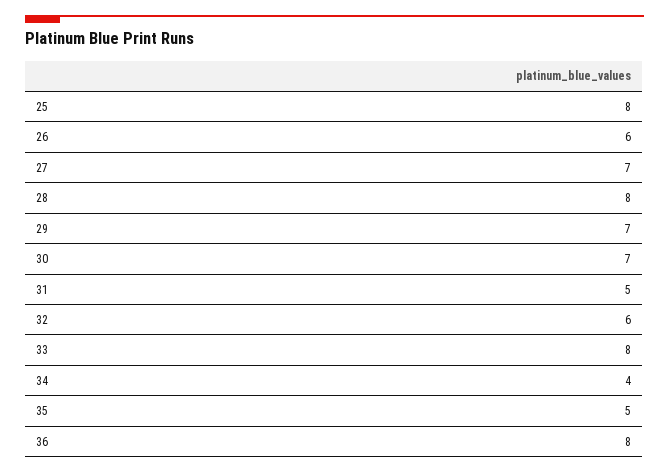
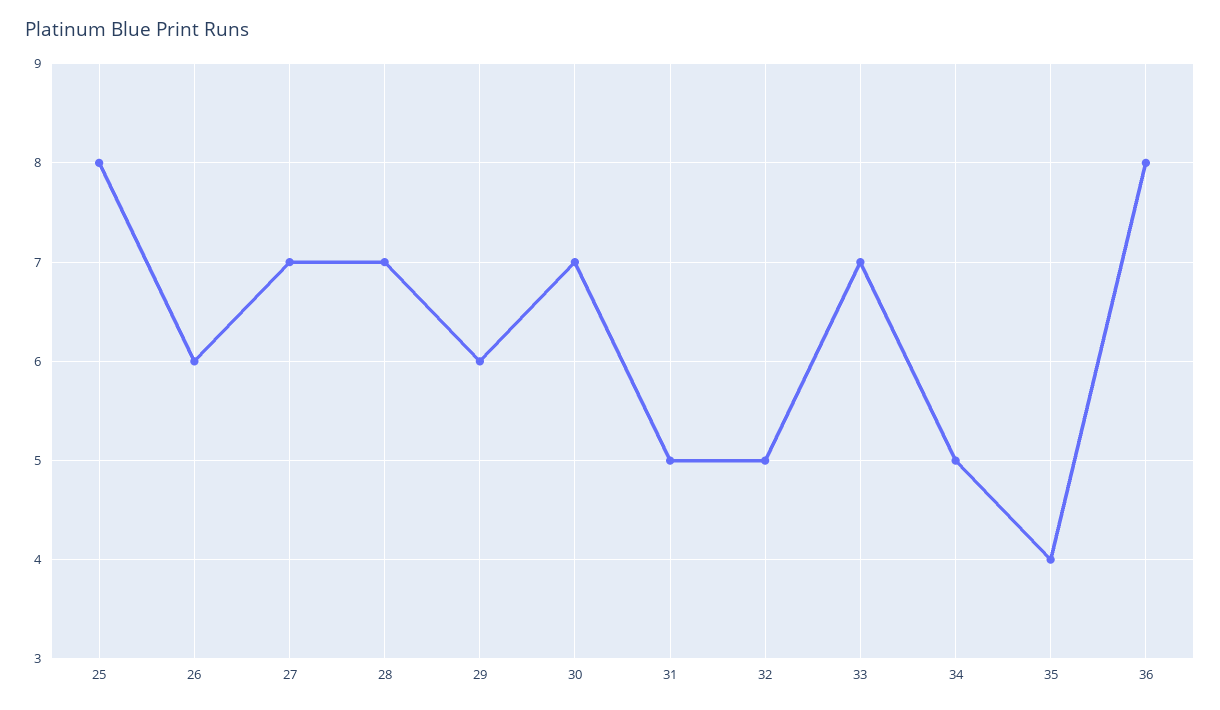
28: 8 -> 7
29: 7 -> 6
32: 6 -> 5
33: 8 -> 7
34: 4 -> 5
35: 5 -> 4

